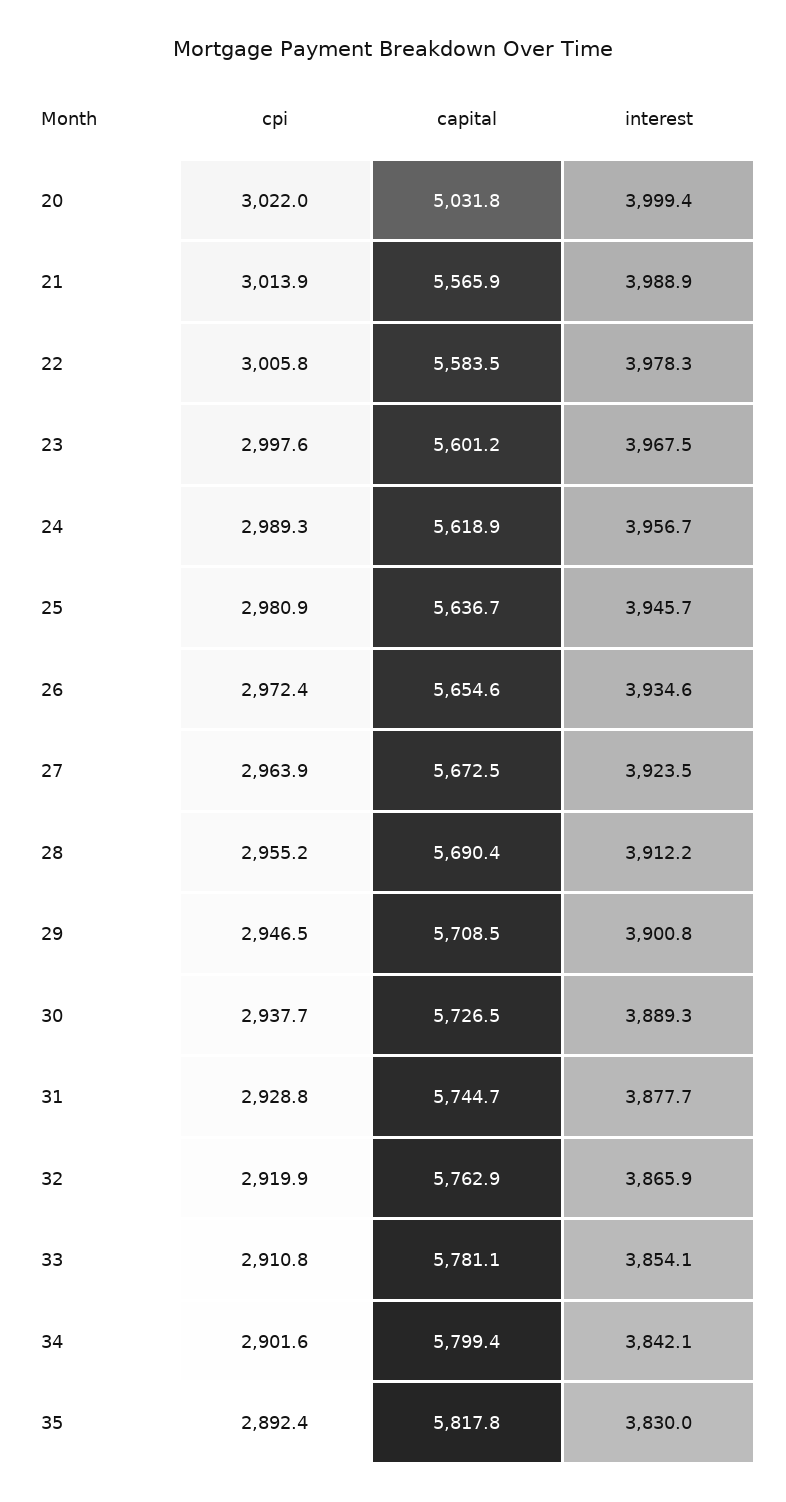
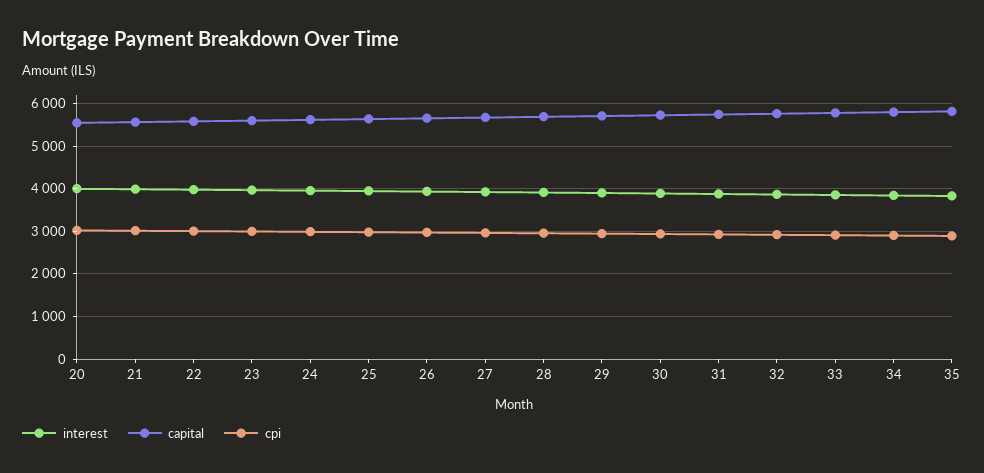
capital, 20: 5031.8 -> 5600

